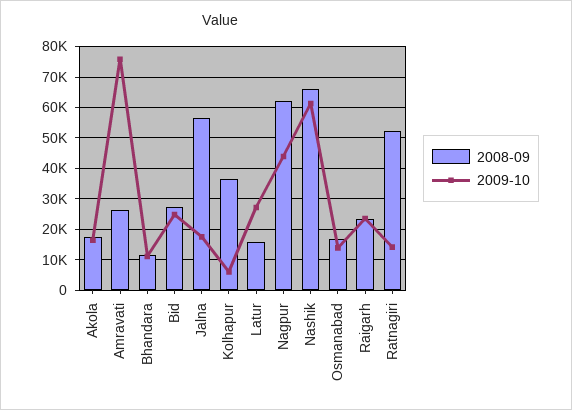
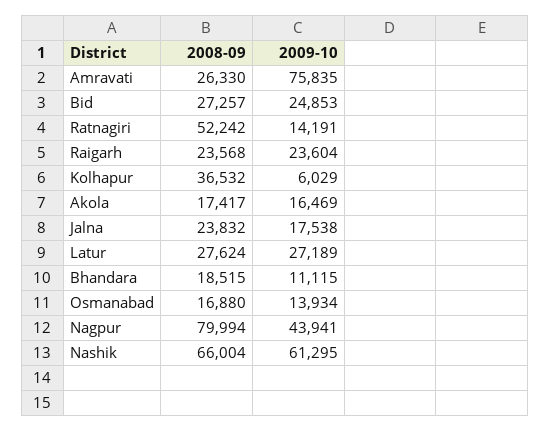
2008-09, Bhandara: 12000 -> 18515
2008-09, Jalna: 56000 -> 23832
2008-09, Latur: 16000 -> 27624
2008-09, Nagpur: 62000 -> 79994

